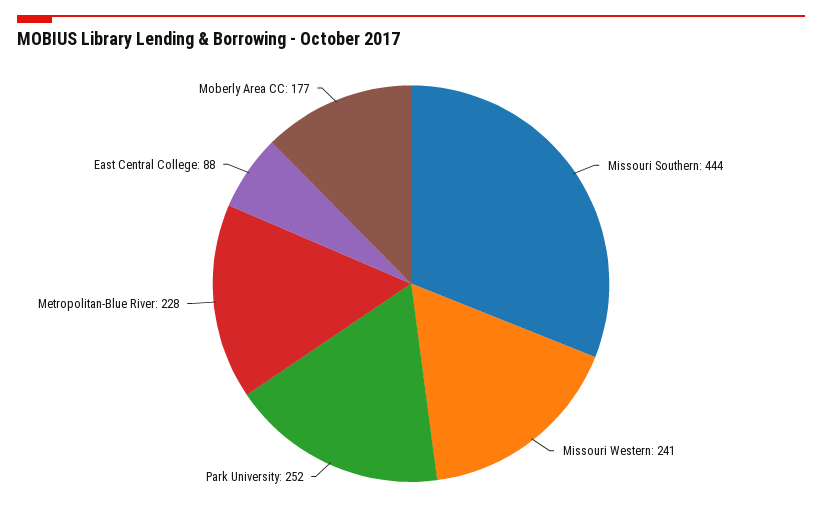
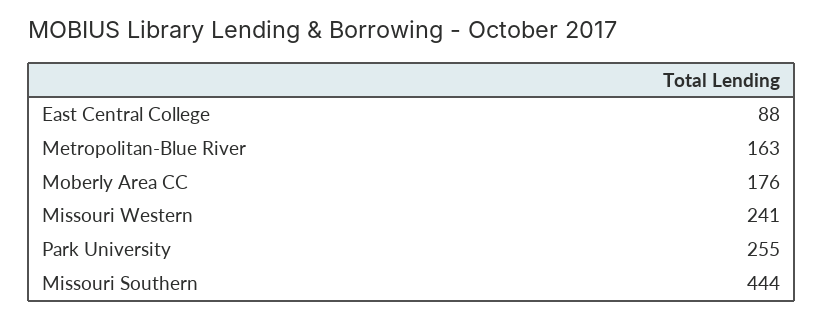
Park University: 252 -> 255
Metropolitan-Blue River: 228 -> 163
Moberly Area CC: 177 -> 176

